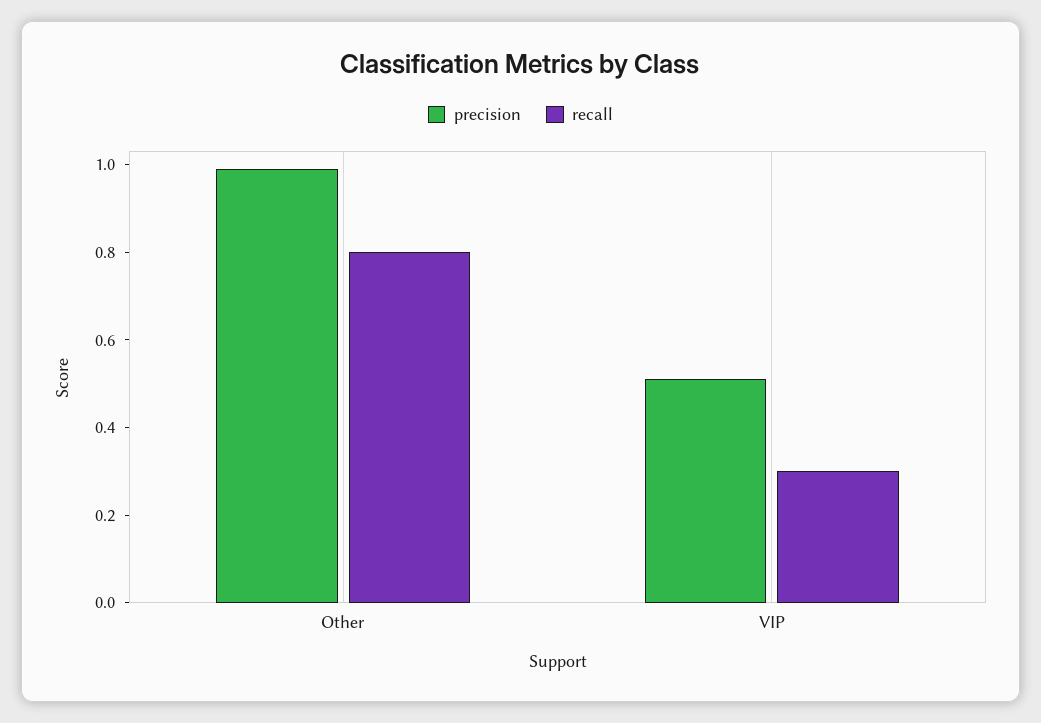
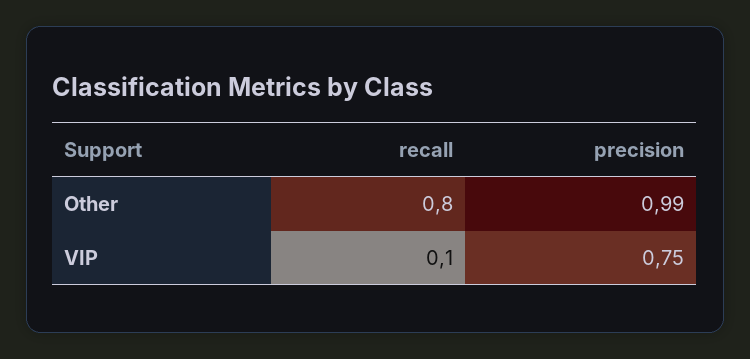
precision, VIP: 0.5 -> 0.75
recall, VIP: 0.3 -> 0.1

